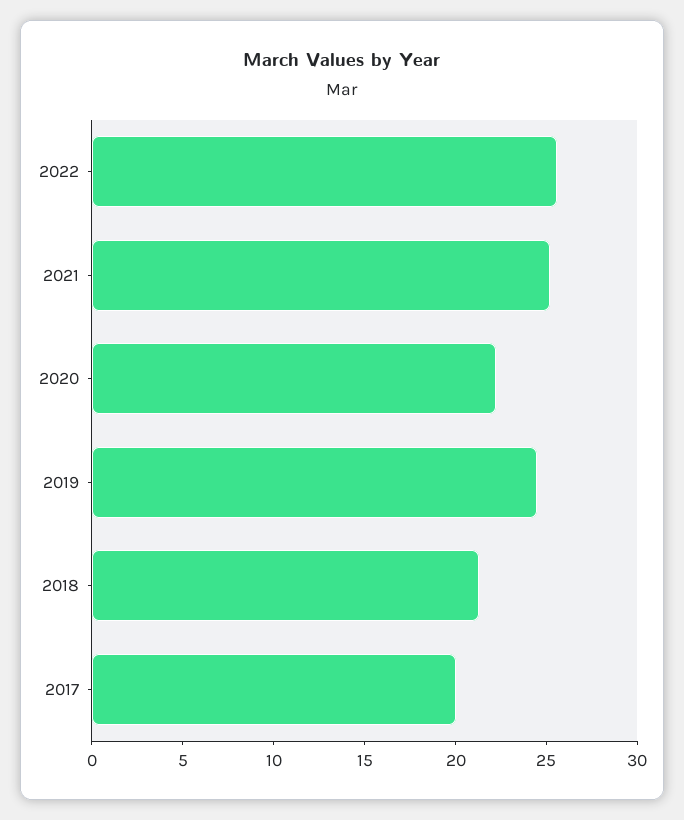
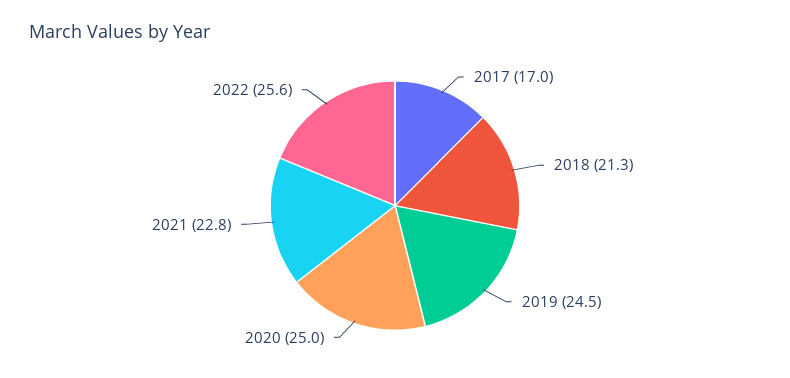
2021: 25 -> 22.8
2020: 22 -> 25
2017: 20 -> 17

